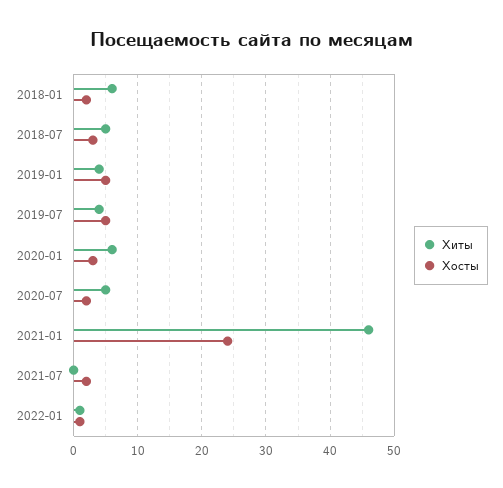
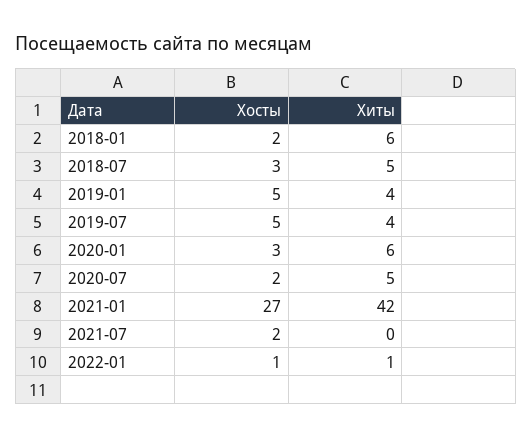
Хиты, 2021-01: 46 -> 42
Хосты, 2021-01: 24 -> 27

